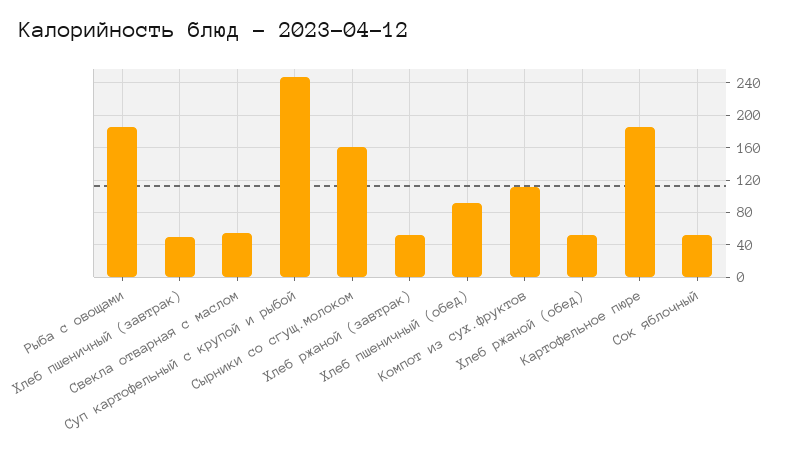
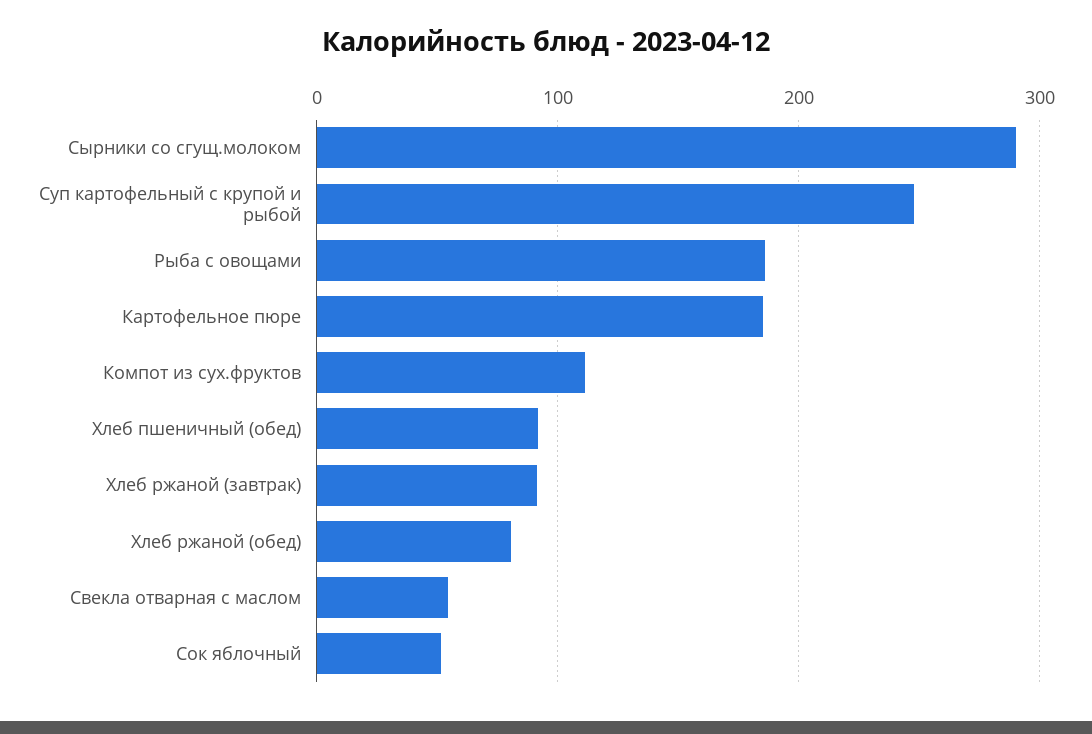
Хлеб пшеничный (завтрак): 50 -> none
Сырники со сгущ.молоком: 160 -> 290
Хлеб ржаной (завтрак): 50 -> 90
Хлеб ржаной (обед): 50 -> 80

